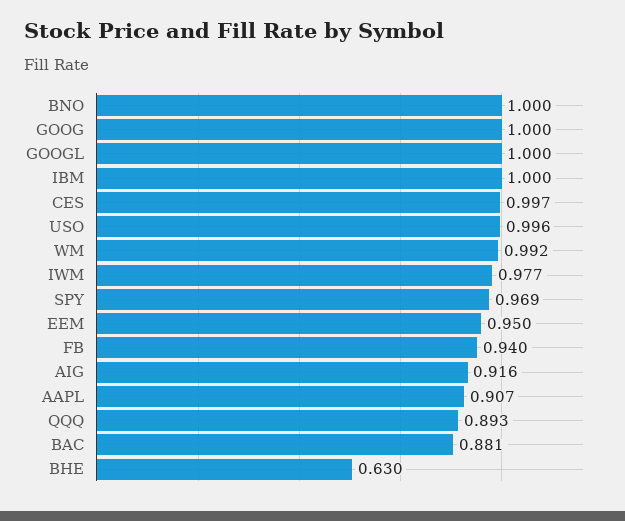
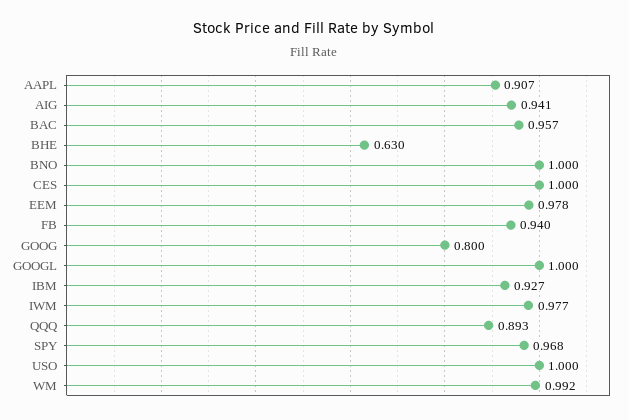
GOOG: 1 -> 0.8
IBM: 1 -> 0.927
CES: 0.997 -> 1
USO: 0.996 -> 1
SPY: 0.969 -> 0.968
EEM: 0.95 -> 0.978
AIG: 0.916 -> 0.941
BAC: 0.881 -> 0.957

